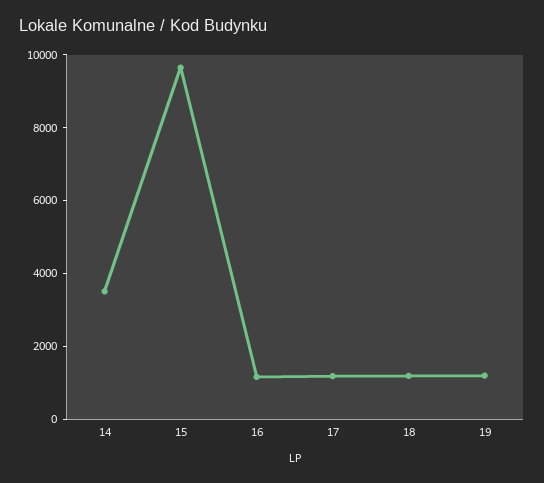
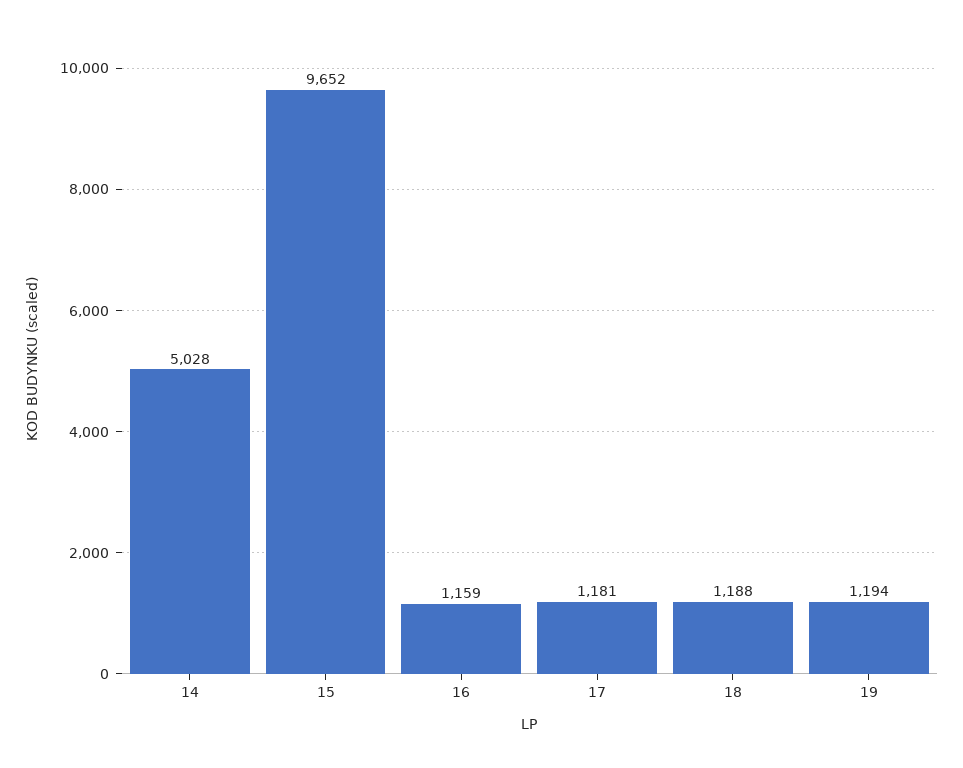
14: 3500 -> 5028

